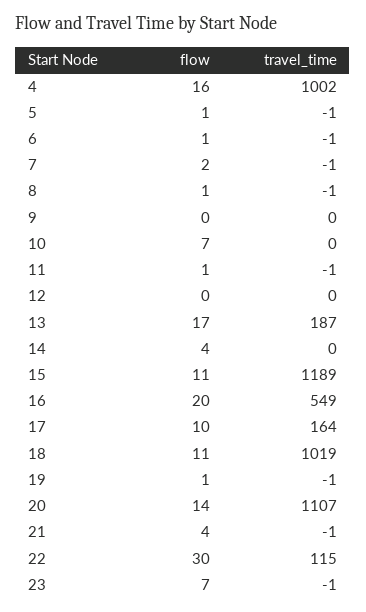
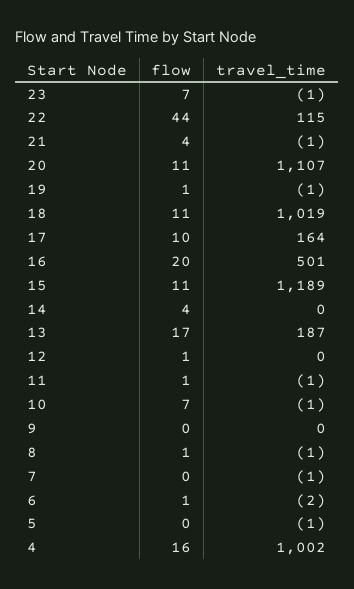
flow, 5: 1 -> 0
travel_time, 6: -1 -> -2
flow, 7: 2 -> 0
travel_time, 10: 0 -> -1
flow, 12: 0 -> 1
travel_time, 16: 549 -> 501
flow, 20: 14 -> 11
flow, 22: 30 -> 44

